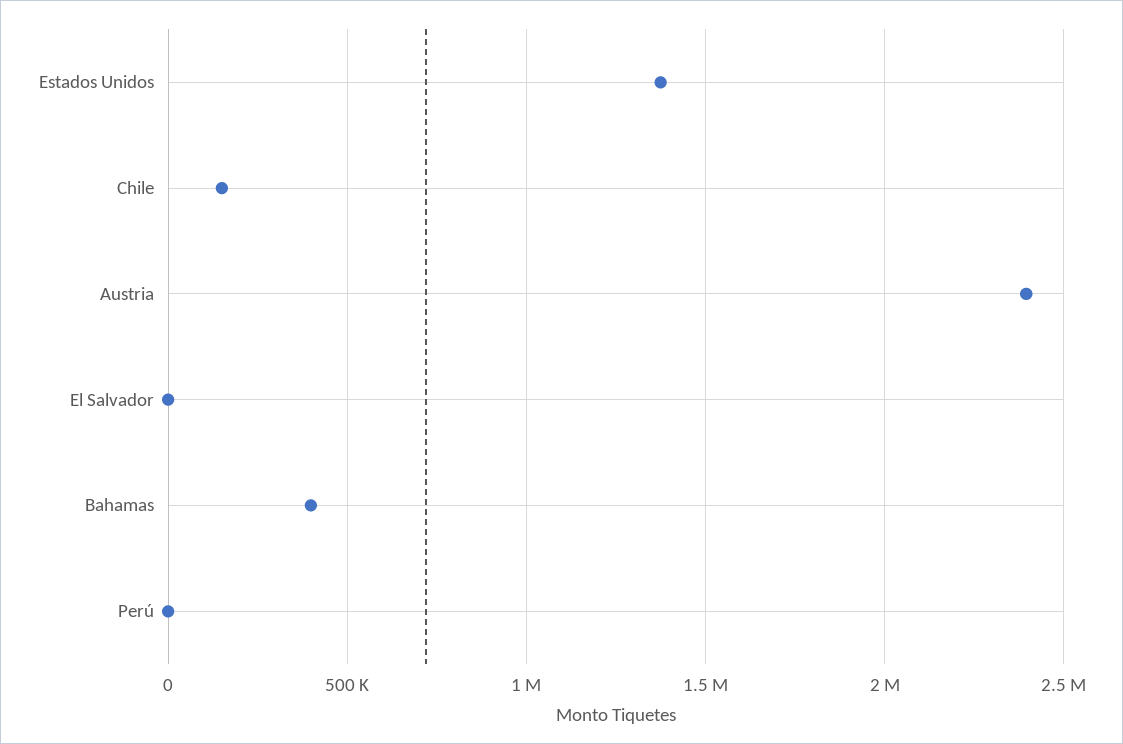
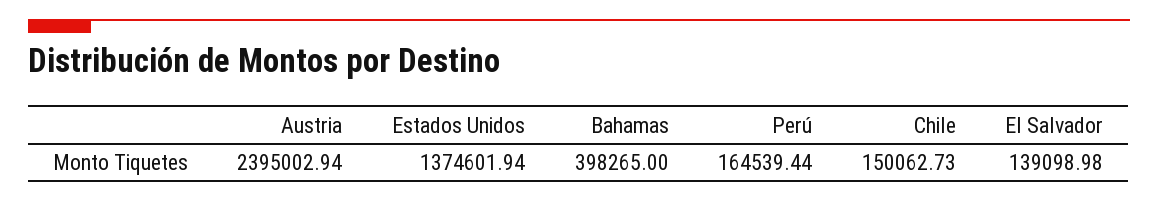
El Salvador: 0 -> 139098.98
Perú: 0 -> 164539.44

